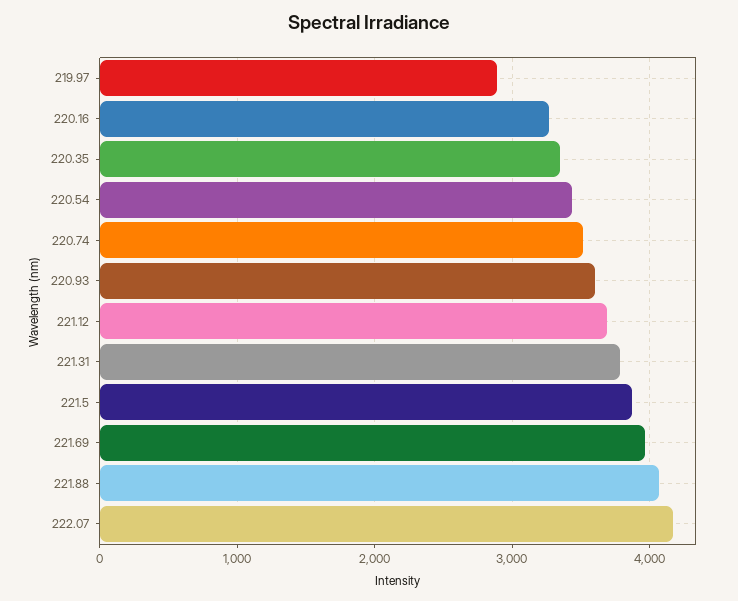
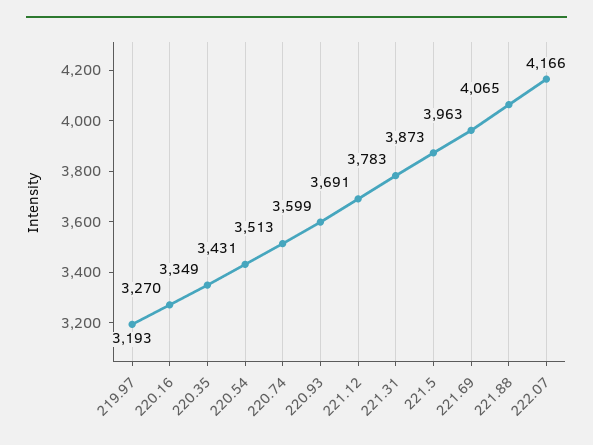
219.97: 2900 -> 3193

